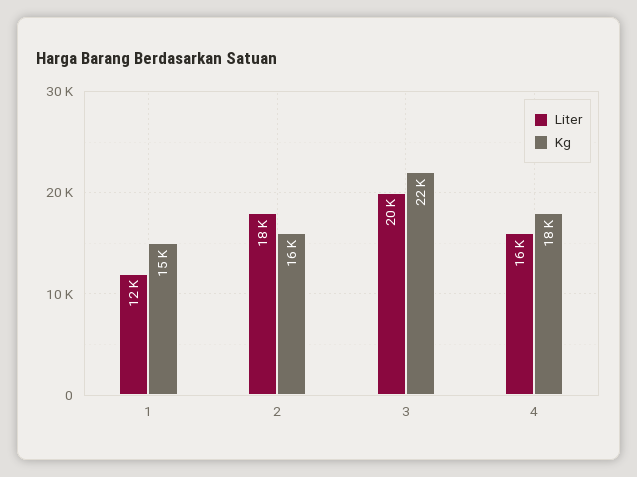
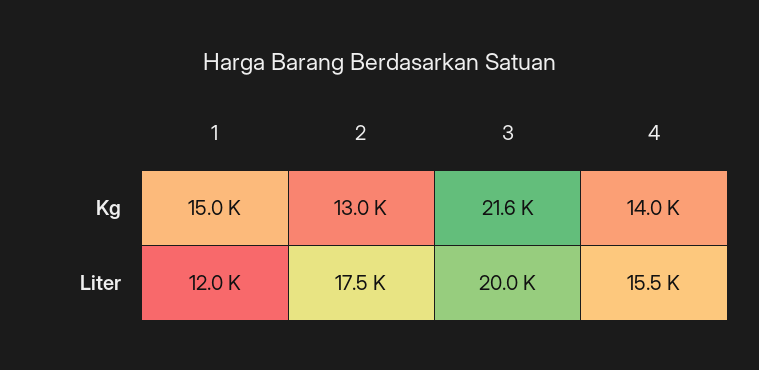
Kg, 2: 16000 -> 13000
Kg, 4: 18000 -> 14000

